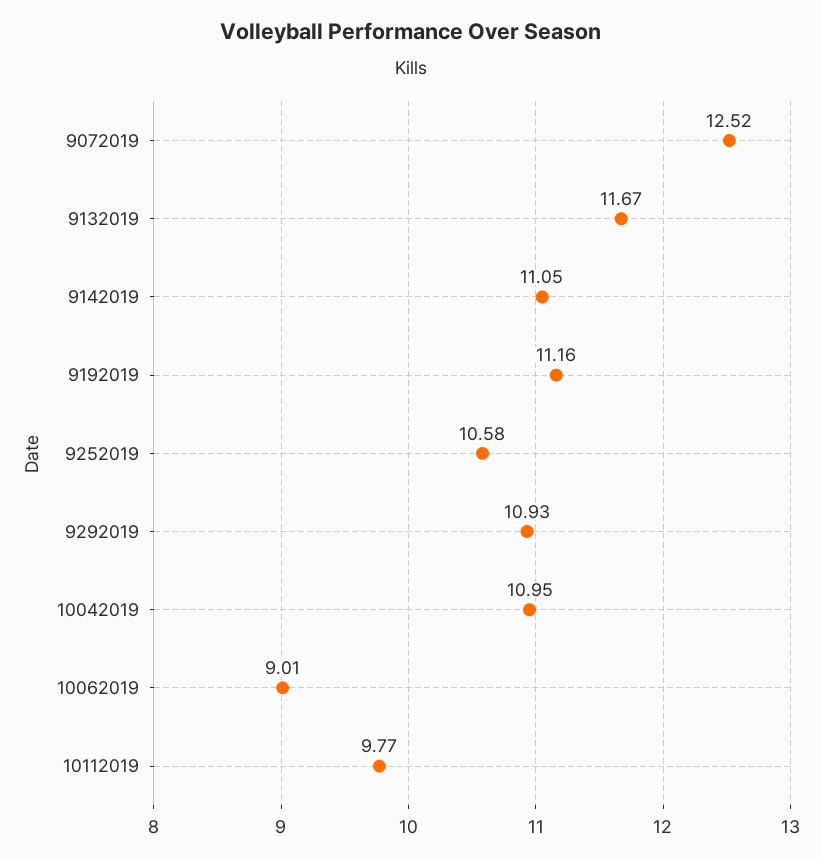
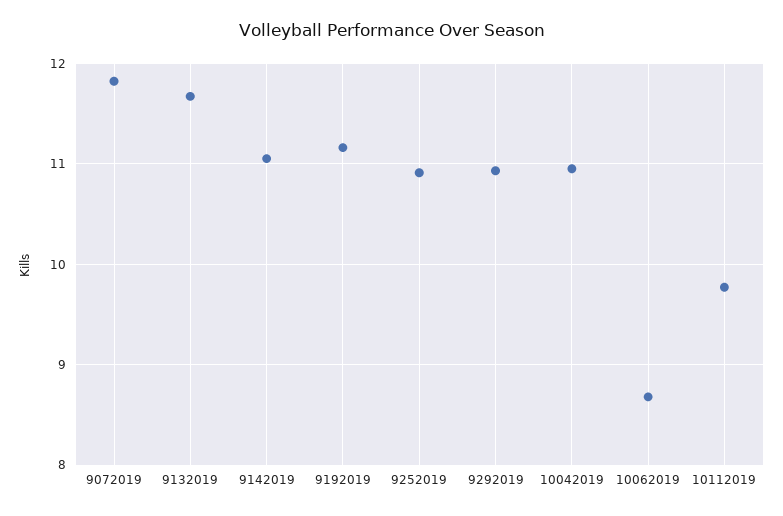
9072019: 12.52 -> 11.8
9252019: 10.58 -> 10.9
10062019: 9.01 -> 8.7

